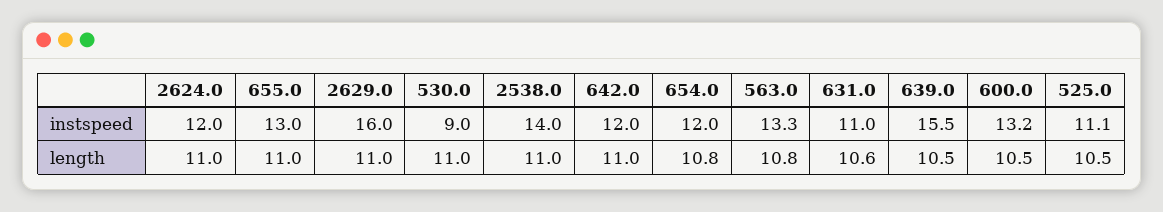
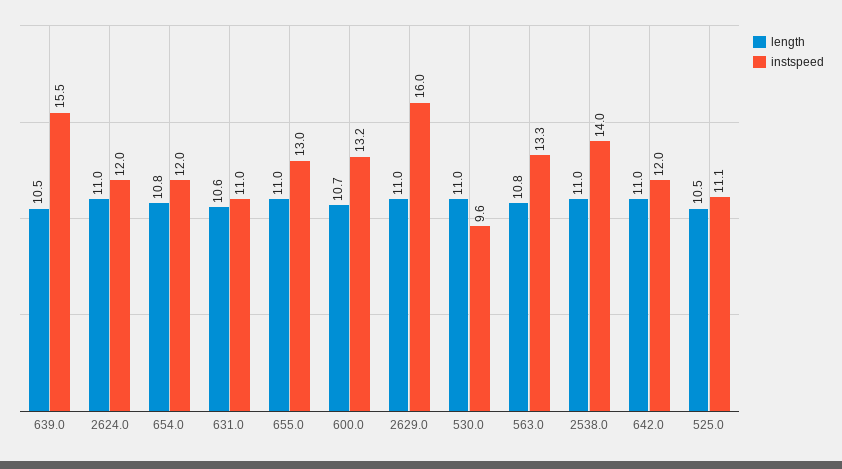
instspeed, 530.0: 9 -> 9.6
length, 600.0: 10.5 -> 10.7

